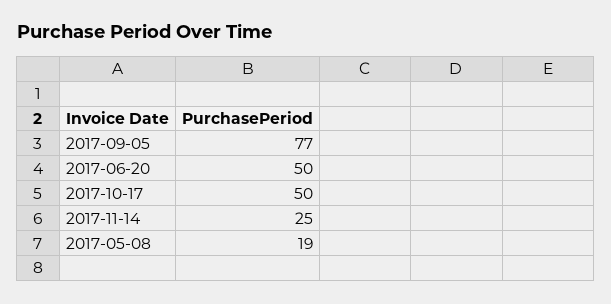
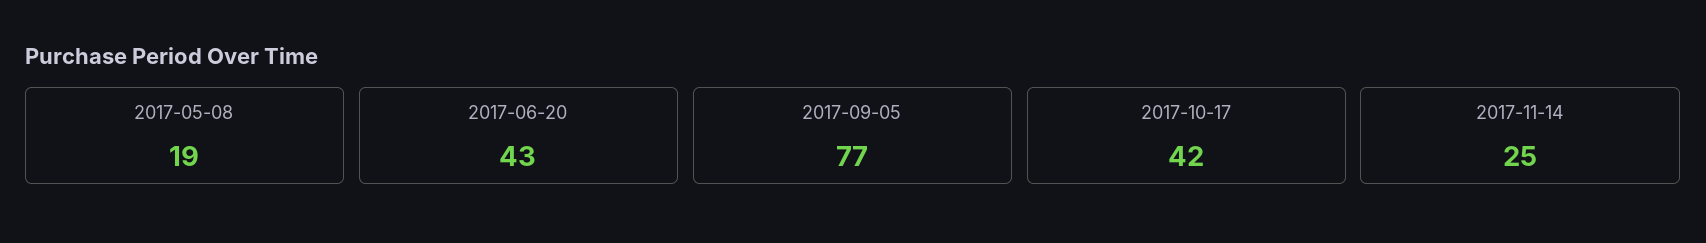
2017-06-20: 50 -> 43
2017-10-17: 50 -> 42

